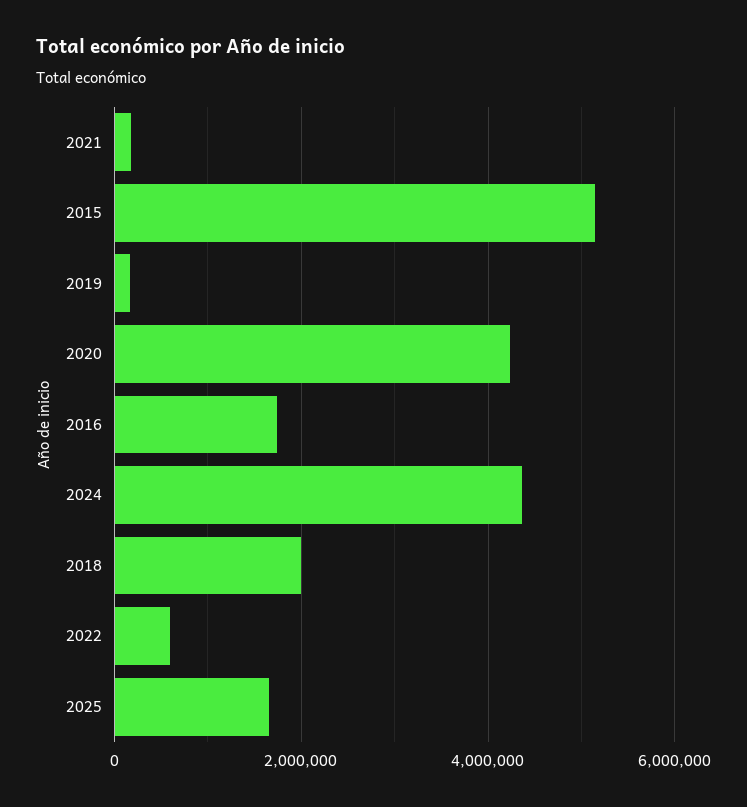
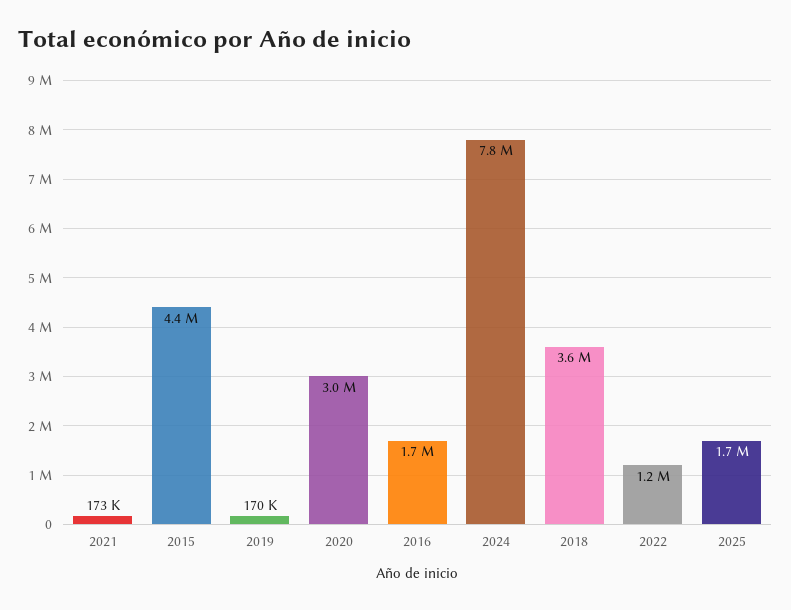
2015: 5200000 -> 4400000
2020: 4200000 -> 3000000
2024: 4400000 -> 7800000
2018: 2000000 -> 3600000
2022: 600000 -> 1200000

